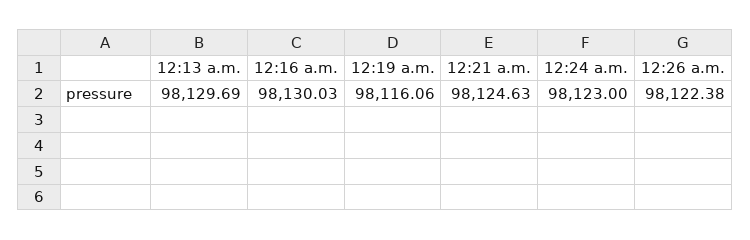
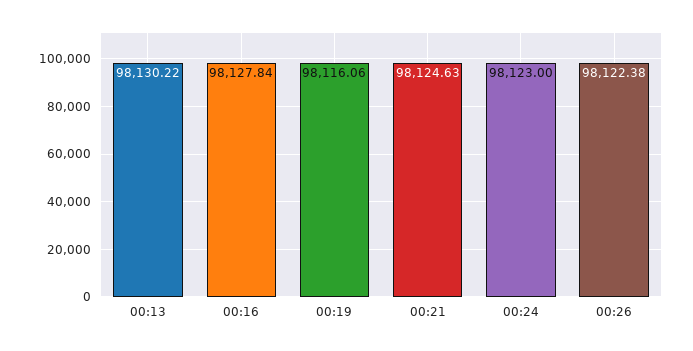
12:13 a.m.: 98129.69 -> 98130.22
12:16 a.m.: 98130.03 -> 98127.84

